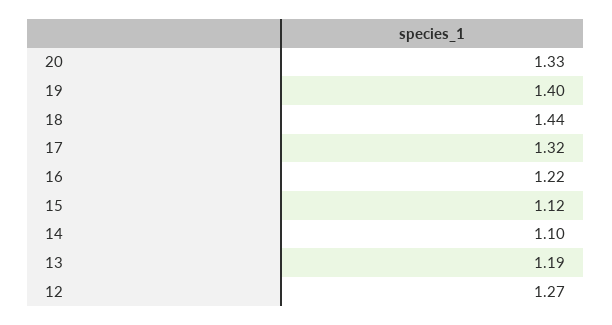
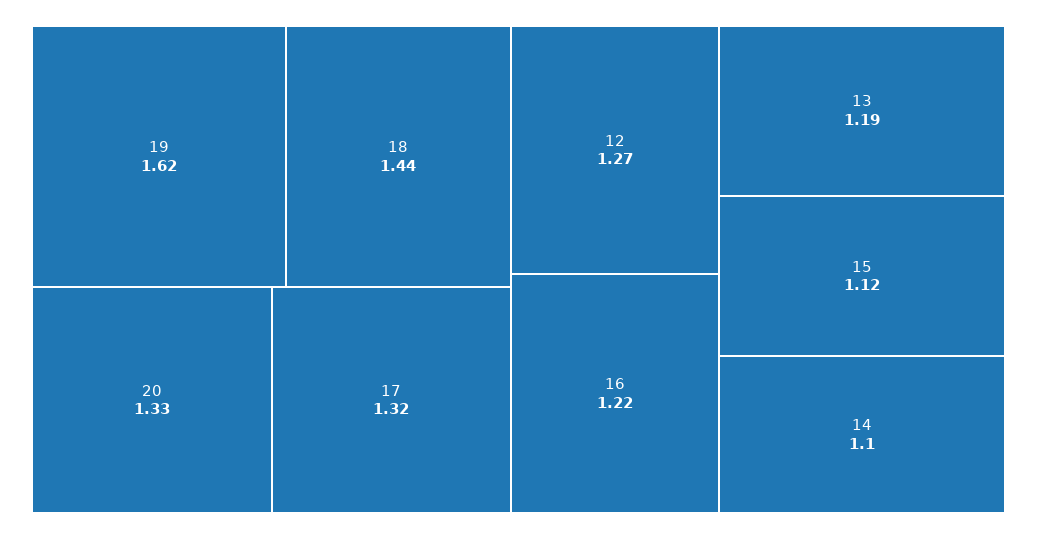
19: 1.4 -> 1.62

